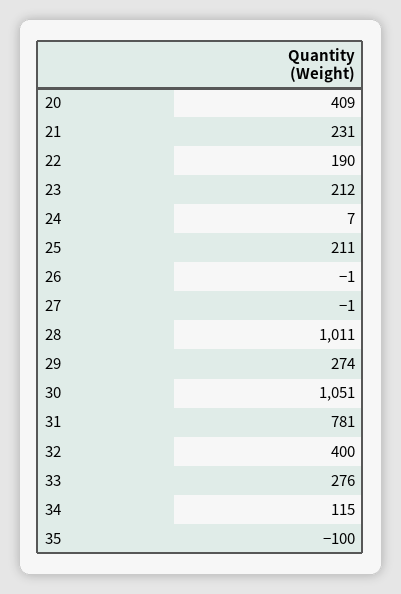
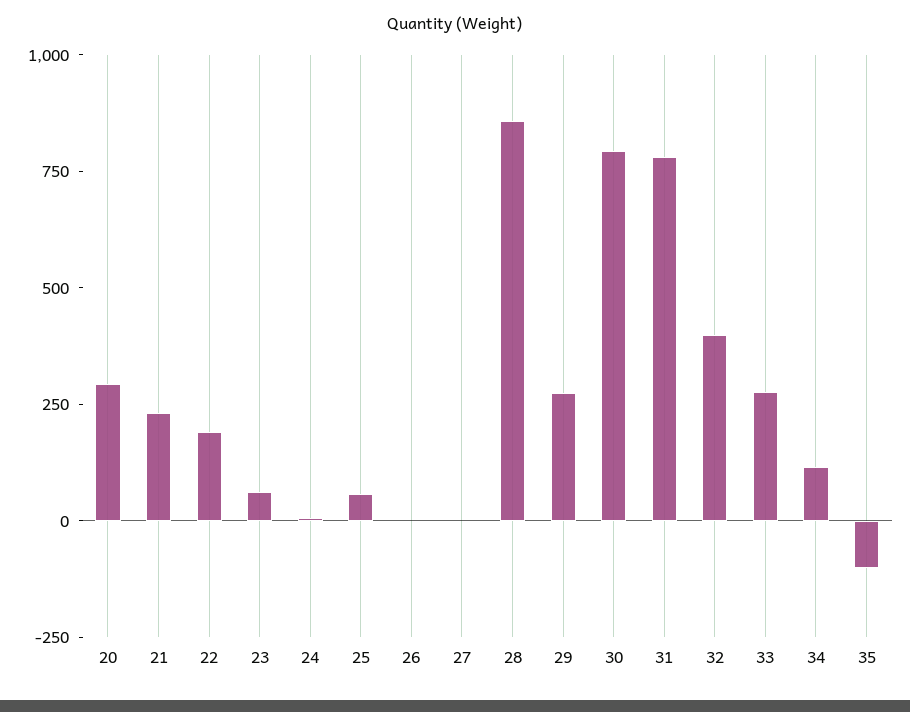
20: 409 -> 300
23: 212 -> 50
25: 211 -> 50
28: 1011 -> 850
30: 1051 -> 800

